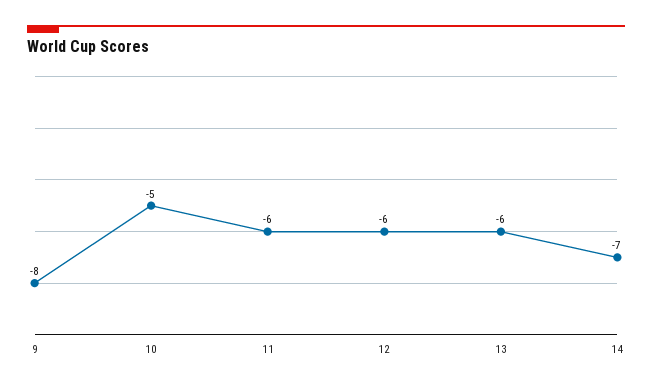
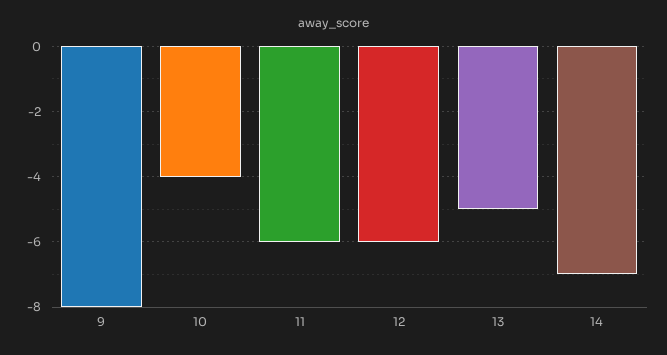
10: -5 -> -4
13: -6 -> -5

